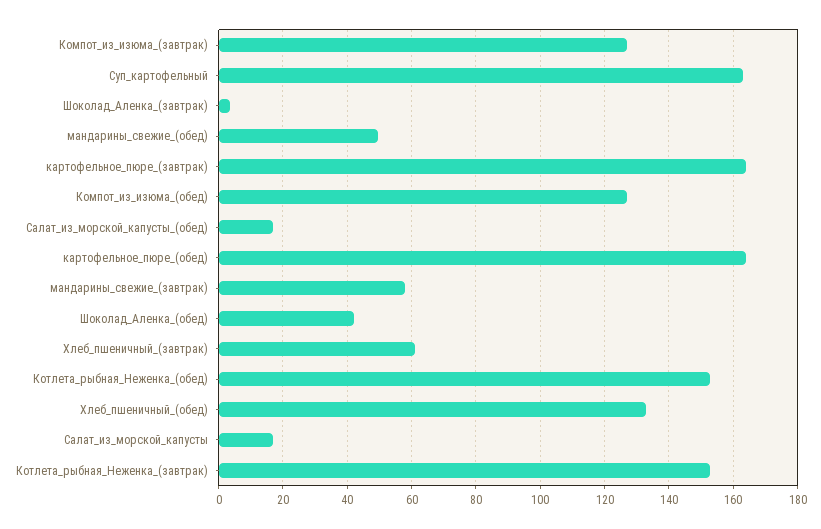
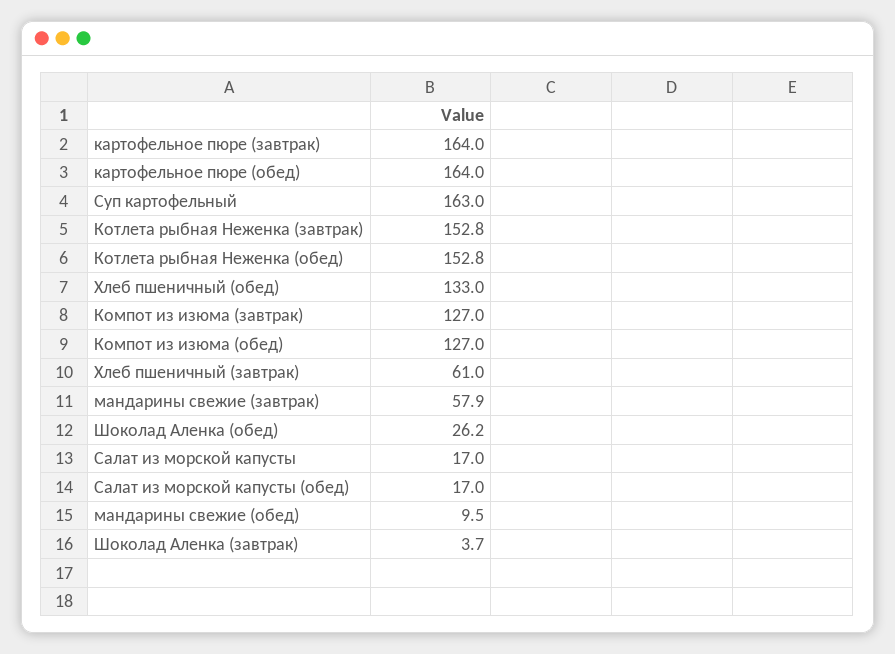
мандарины_свежие_(обед): 50 -> 9.5
Шоколад_Аленка_(обед): 42 -> 26.2

